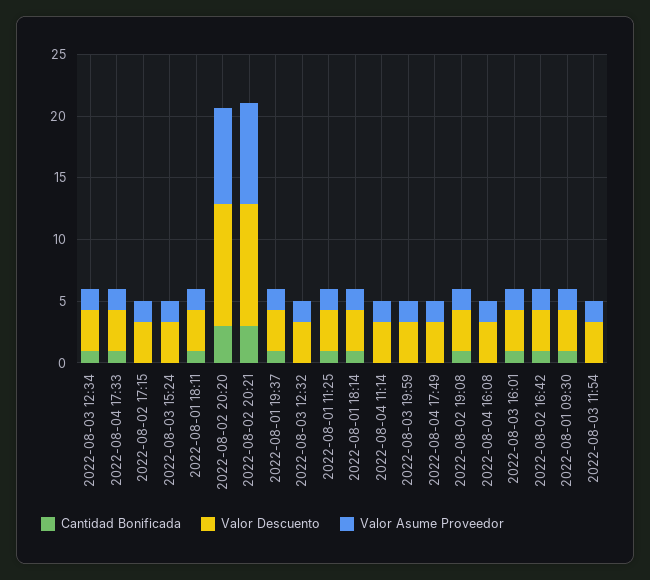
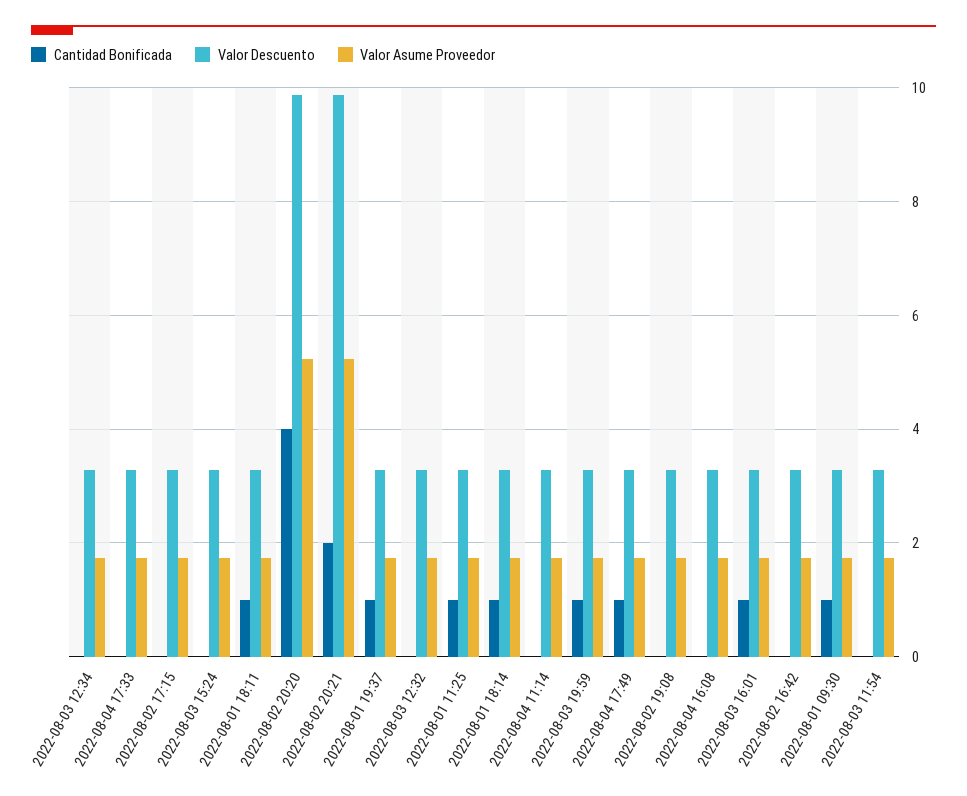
Cantidad Bonificada, 2022-08-03 12:34: 1 -> 0
Cantidad Bonificada, 2022-08-04 17:33: 1 -> 0
Cantidad Bonificada, 2022-08-02 20:20: 3 -> 4
Valor Asume Proveedor, 2022-08-02 20:20: 8 -> 5.2
Cantidad Bonificada, 2022-08-02 20:21: 3 -> 2
Valor Asume Proveedor, 2022-08-02 20:21: 8 -> 5.2
Cantidad Bonificada, 2022-08-03 19:59: 0 -> 1
Cantidad Bonificada, 2022-08-04 17:49: 0 -> 1
Cantidad Bonificada, 2022-08-02 19:08: 1 -> 0
Cantidad Bonificada, 2022-08-02 16:42: 1 -> 0

